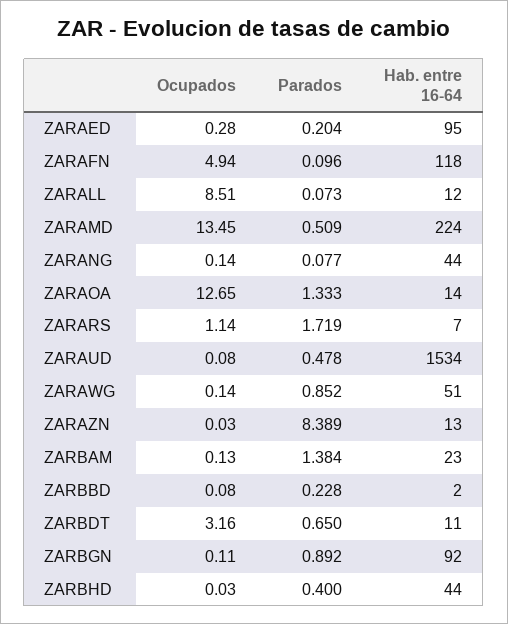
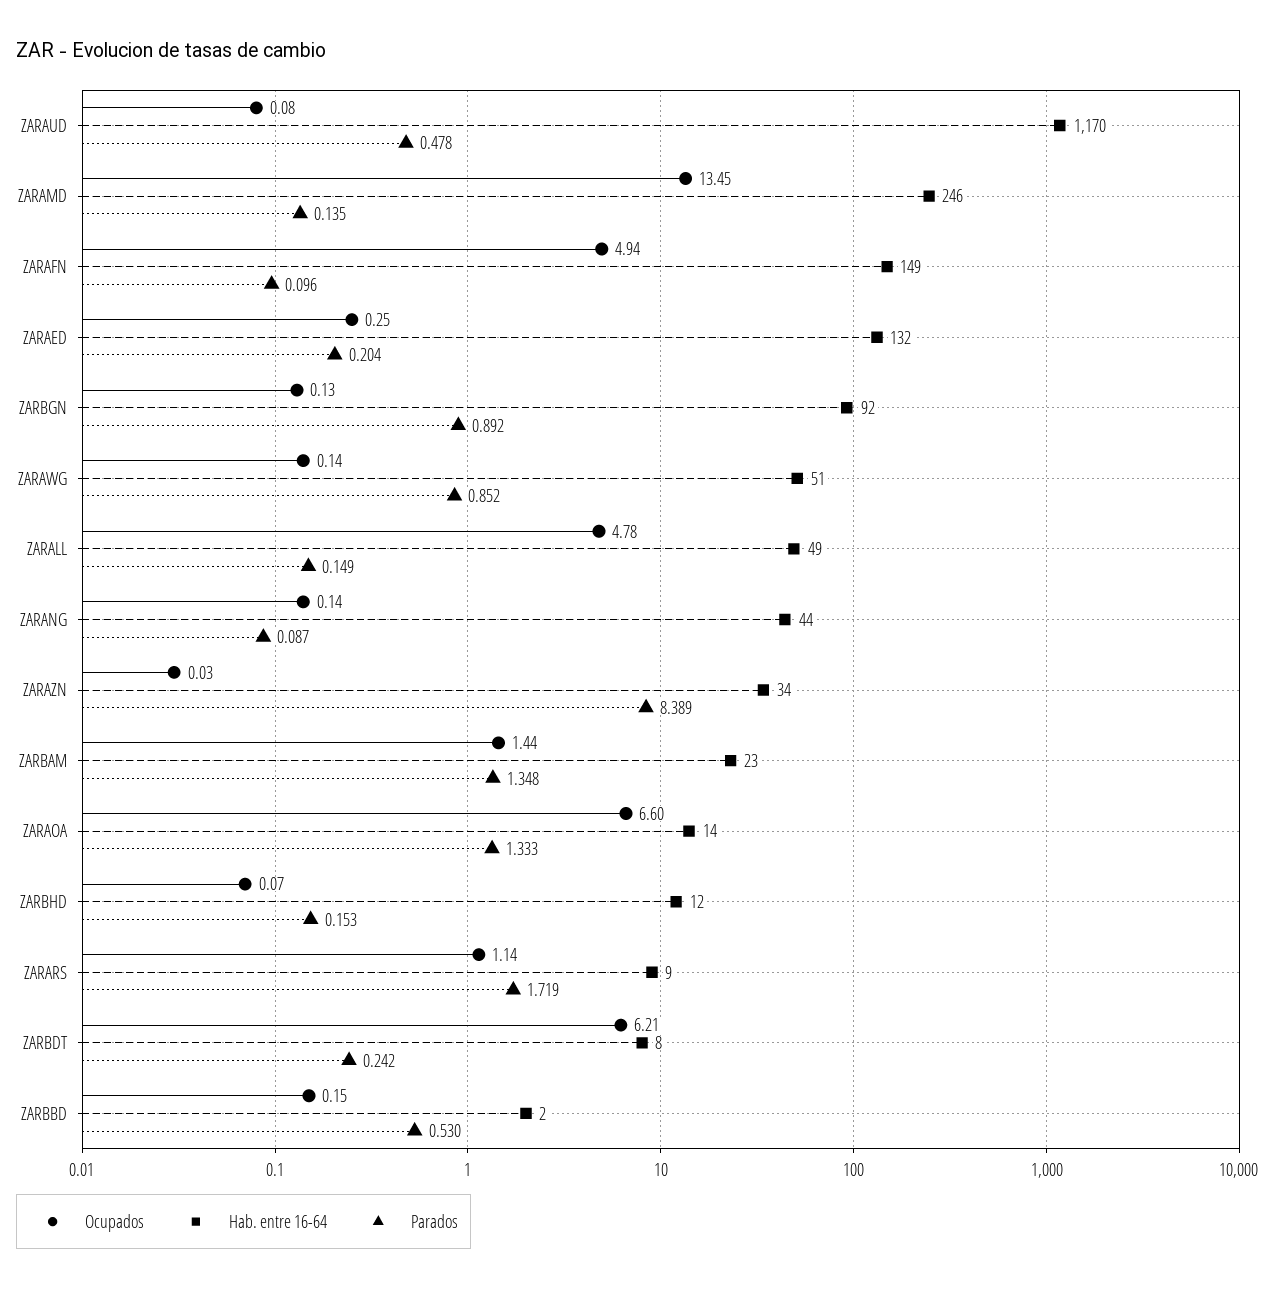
Ocupados, ZARAED: 0.28 -> 0.25
Hab. entre 16-64, ZARAED: 95 -> 132
Hab. entre 16-64, ZARAFN: 118 -> 149
Ocupados, ZARALL: 8.51 -> 4.78
Parados, ZARALL: 0.073 -> 0.149
Hab. entre 16-64, ZARALL: 12 -> 49
Parados, ZARAMD: 0.509 -> 0.135
Hab. entre 16-64, ZARAMD: 224 -> 246
Parados, ZARANG: 0.077 -> 0.087
Ocupados, ZARAOA: 12.65 -> 6.6
Hab. entre 16-64, ZARARS: 7 -> 9
Hab. entre 16-64, ZARAUD: 1534 -> 1170
Hab. entre 16-64, ZARAZN: 13 -> 34
Ocupados, ZARBAM: 0.13 -> 1.44
Parados, ZARBAM: 1.384 -> 1.348
Ocupados, ZARBBD: 0.08 -> 0.15
Parados, ZARBBD: 0.228 -> 0.53
Ocupados, ZARBDT: 3.16 -> 6.21
Parados, ZARBDT: 0.65 -> 0.242
Hab. entre 16-64, ZARBDT: 11 -> 8
Ocupados, ZARBGN: 0.11 -> 0.13
Ocupados, ZARBHD: 0.03 -> 0.07
Parados, ZARBHD: 0.4 -> 0.153
Hab. entre 16-64, ZARBHD: 44 -> 12

